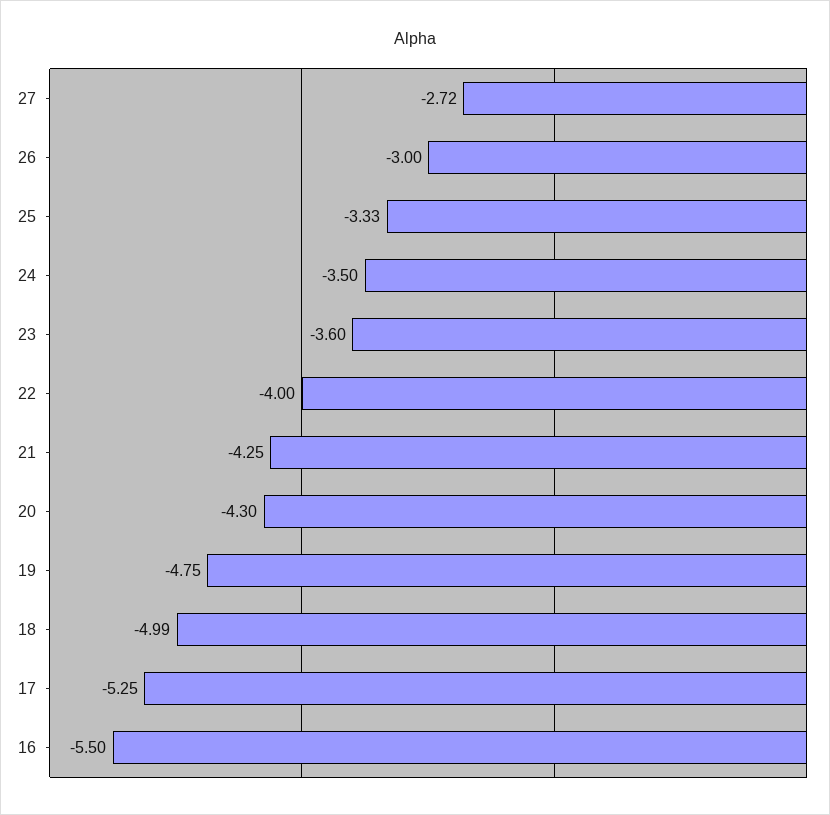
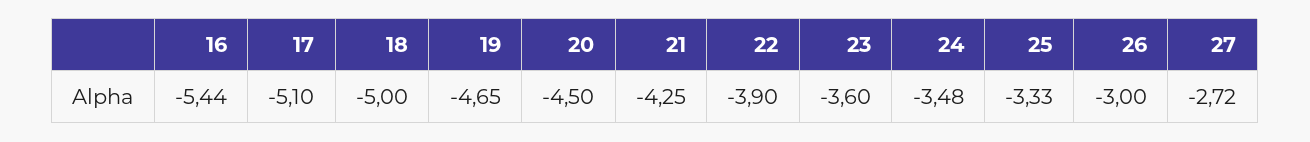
24: -3.5 -> -3.48
22: -4 -> -3.9
20: -4.3 -> -4.5
19: -4.75 -> -4.65
18: -4.99 -> -5
17: -5.25 -> -5.1
16: -5.5 -> -5.44

